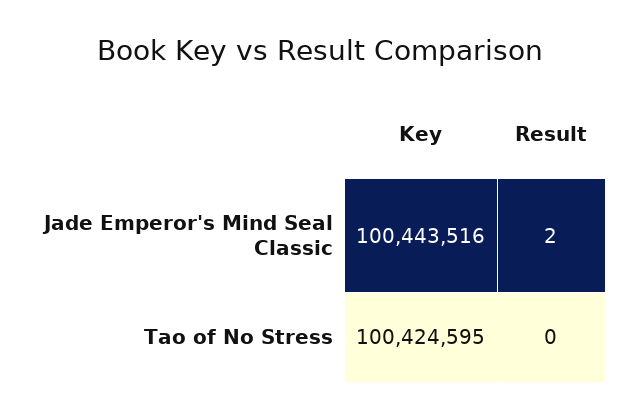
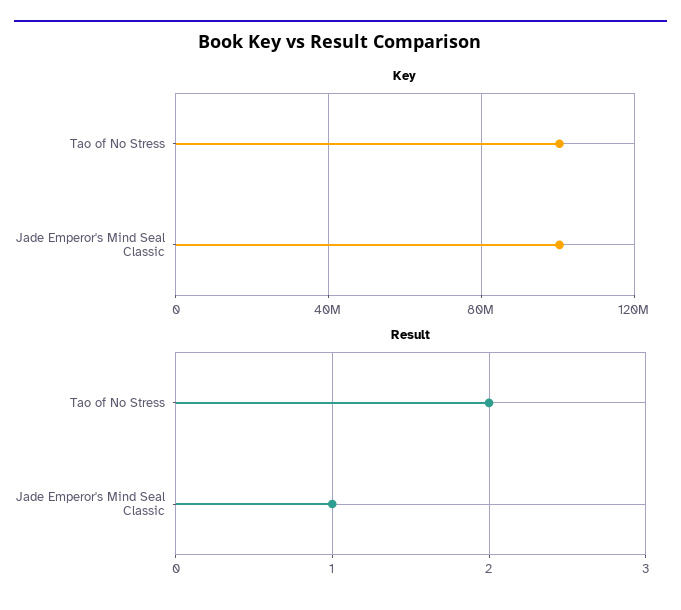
Result, Jade Emperor's Mind Seal Classic: 2 -> 1
Result, Tao of No Stress: 0 -> 2

